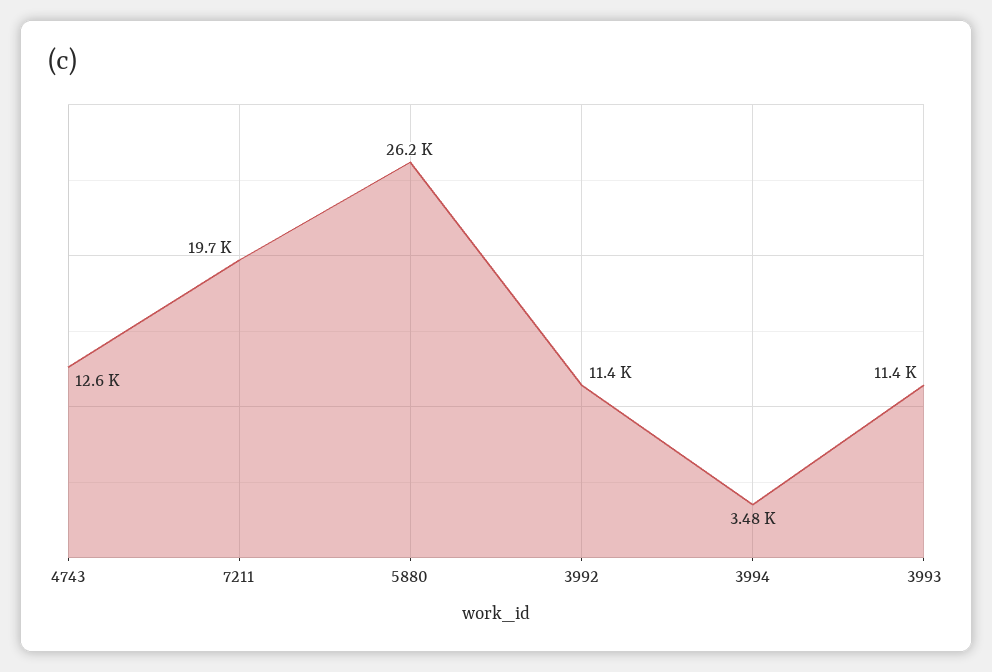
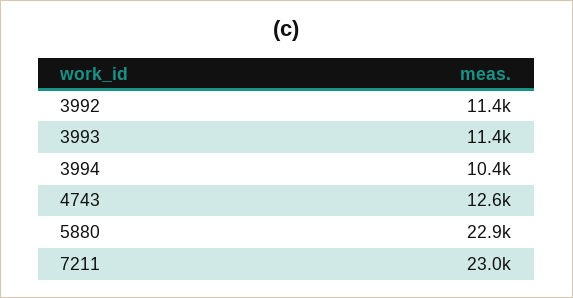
7211: 19700 -> 23000
5880: 26200 -> 22900
3994: 3480 -> 10400

